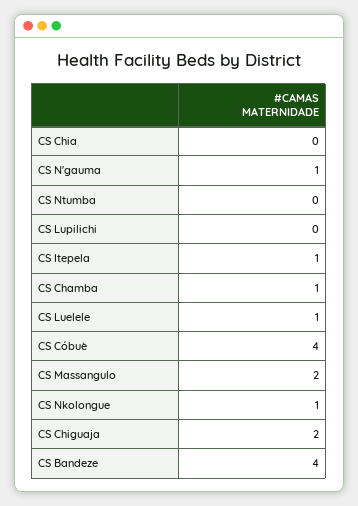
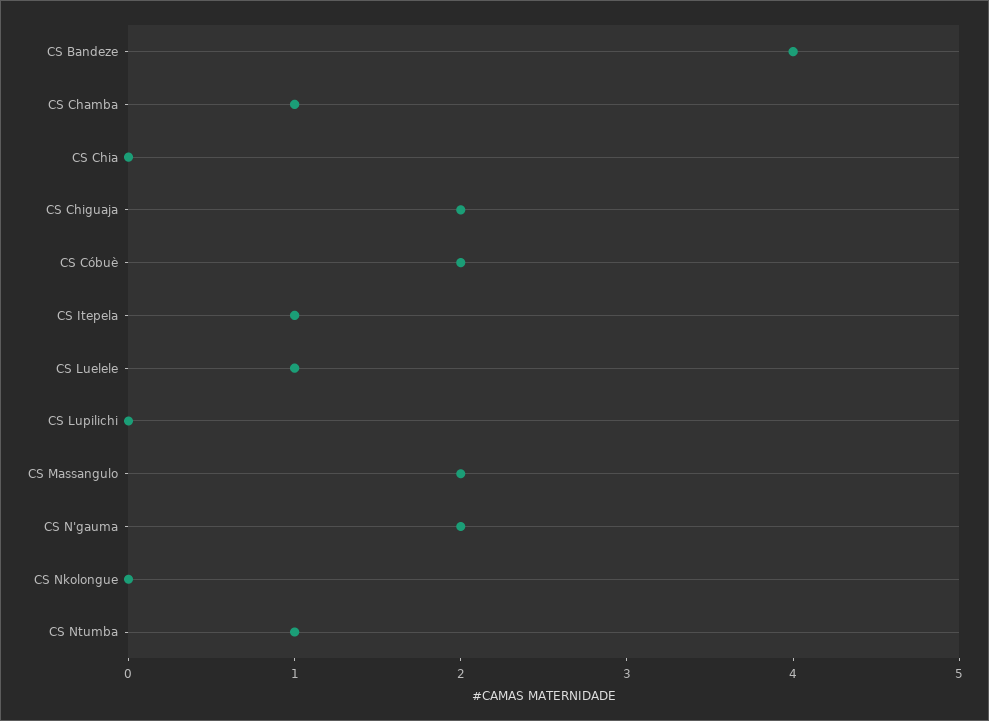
CS N'gauma: 1 -> 2
CS Ntumba: 0 -> 1
CS Cóbuè: 4 -> 2
CS Nkolongue: 1 -> 0

